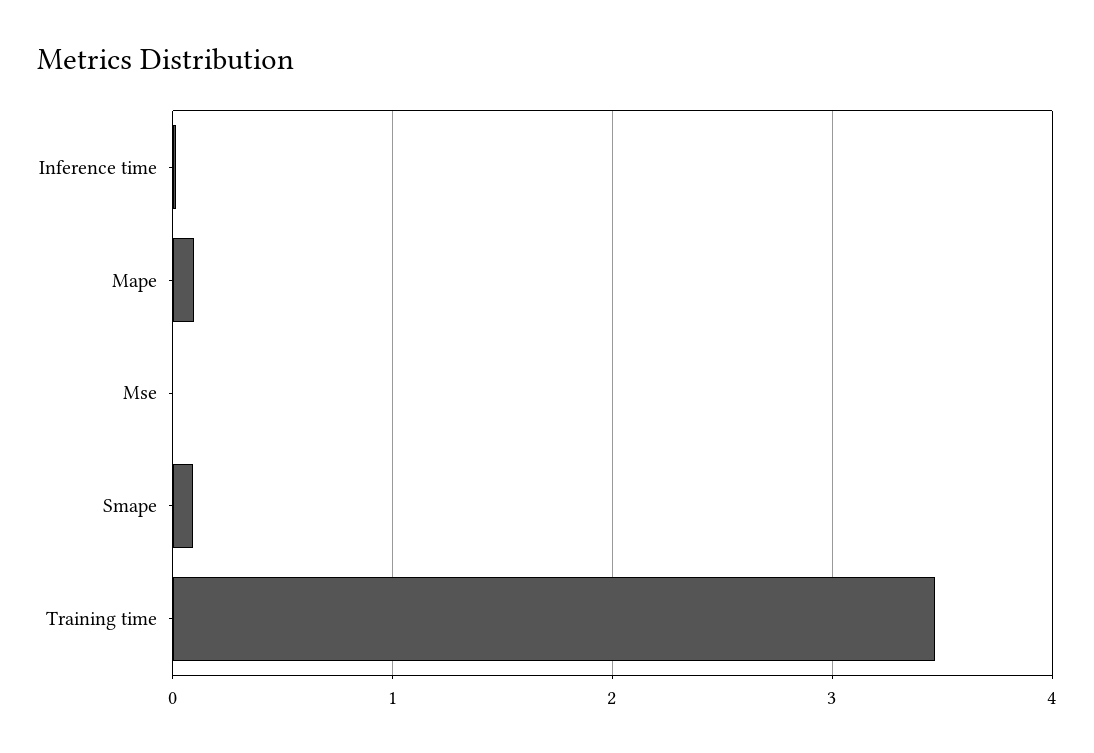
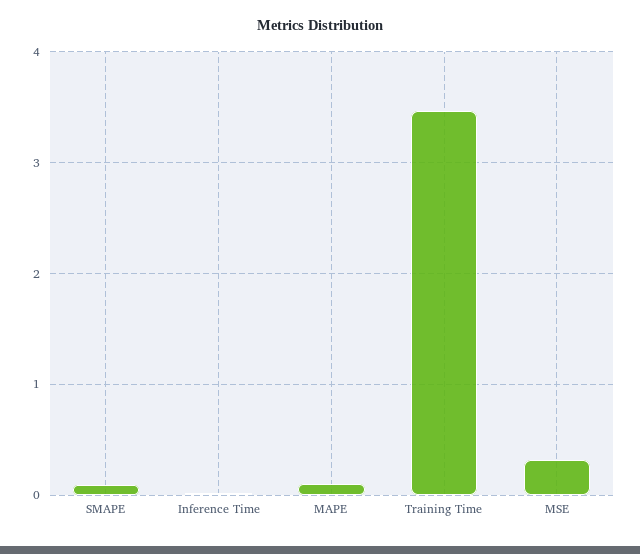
Mse: 0 -> 0.3

